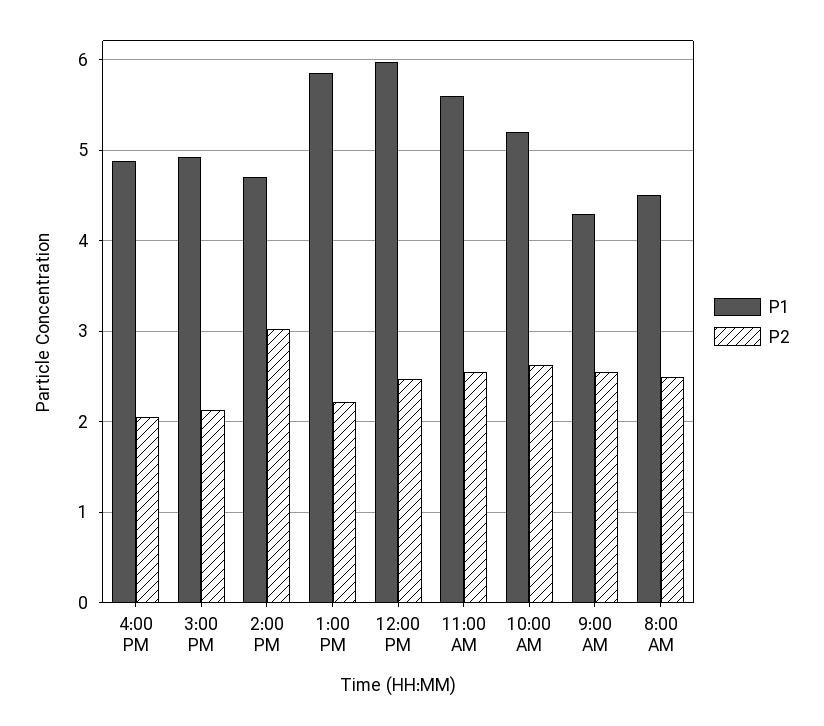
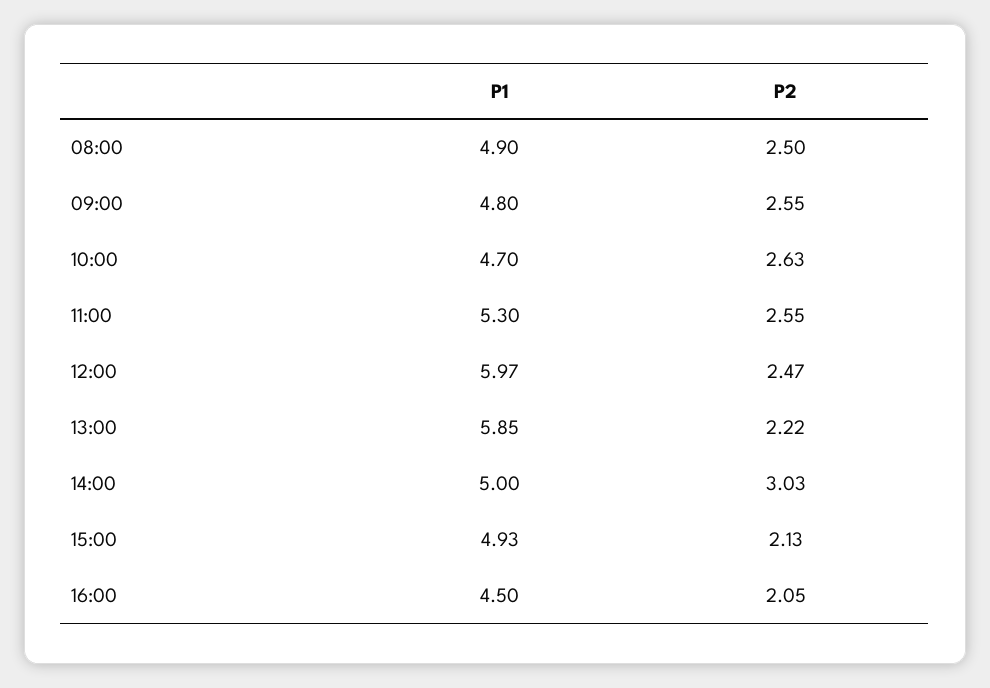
P1, 4:00 PM: 4.9 -> 4.5
P1, 2:00 PM: 4.7 -> 5
P1, 11:00 AM: 5.6 -> 5.3
P1, 10:00 AM: 5.2 -> 4.7
P1, 9:00 AM: 4.3 -> 4.8
P1, 8:00 AM: 4.5 -> 4.9

